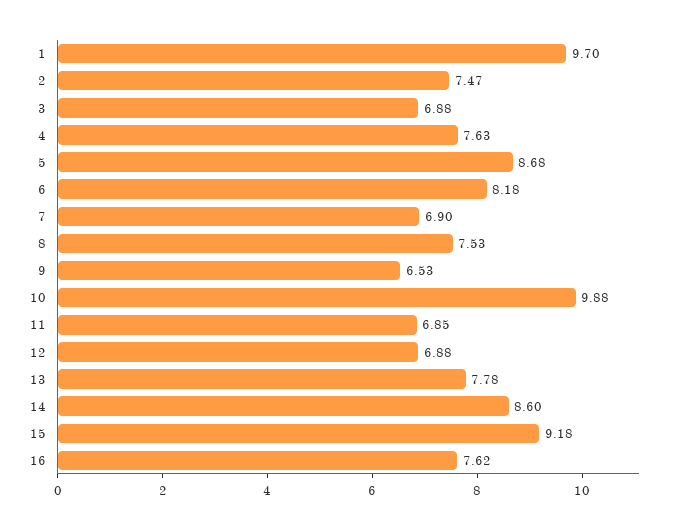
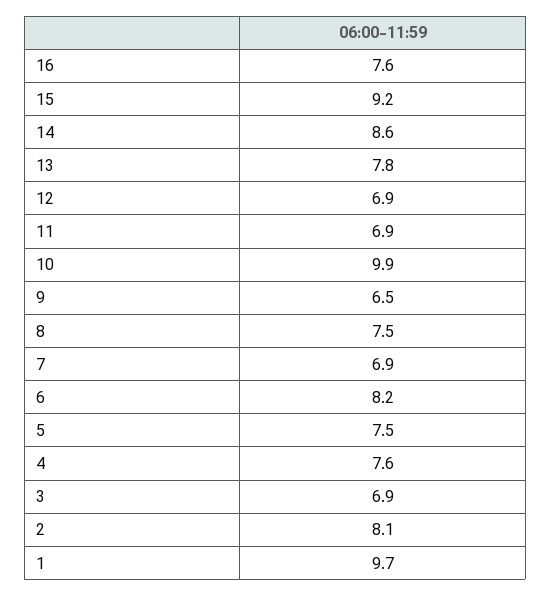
2: 7.47 -> 8.1
5: 8.68 -> 7.5

